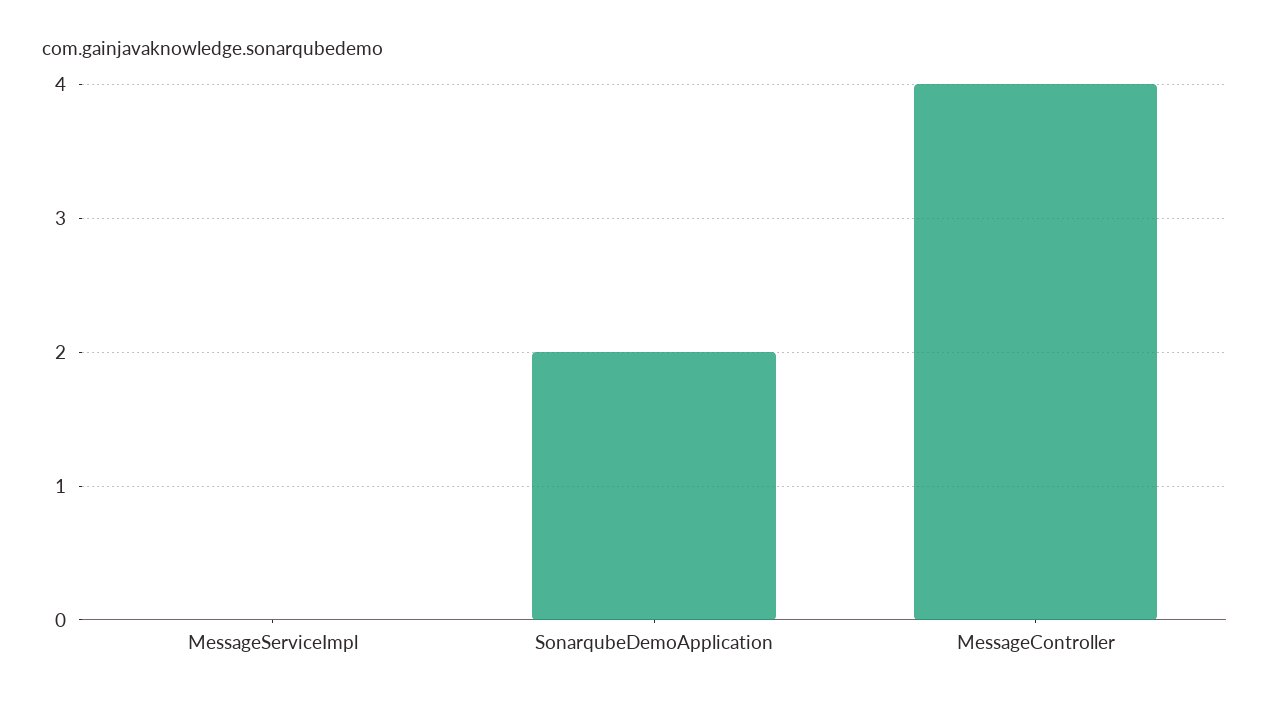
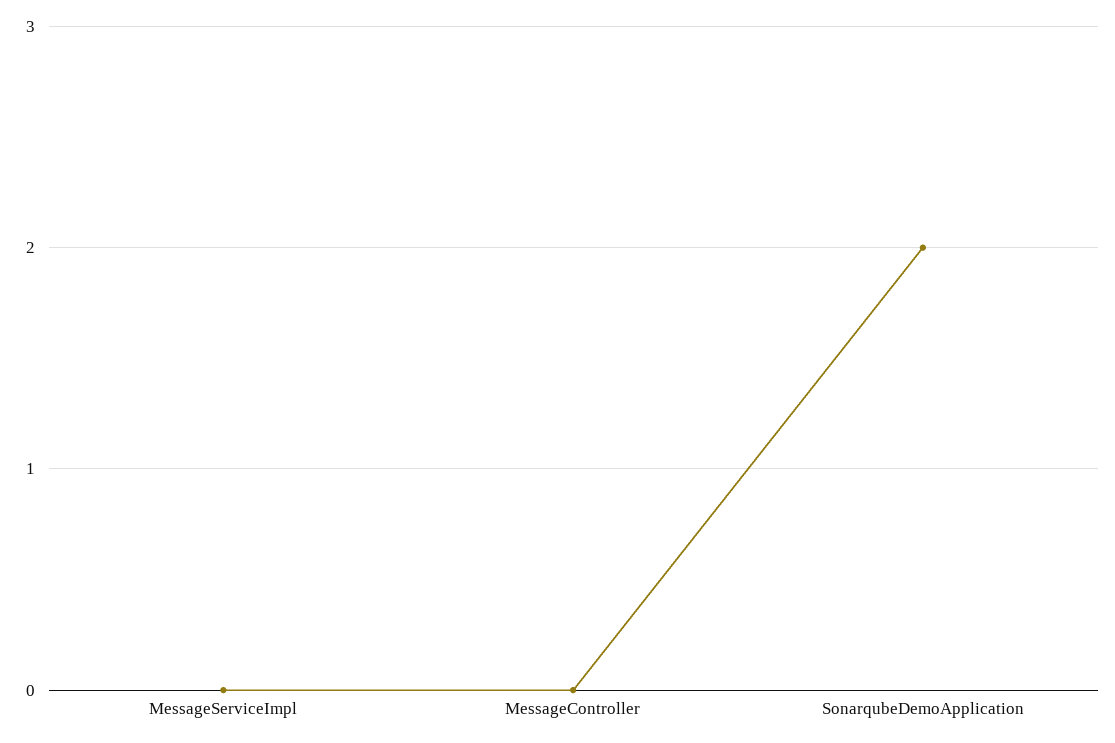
MessageController: 4 -> 0

